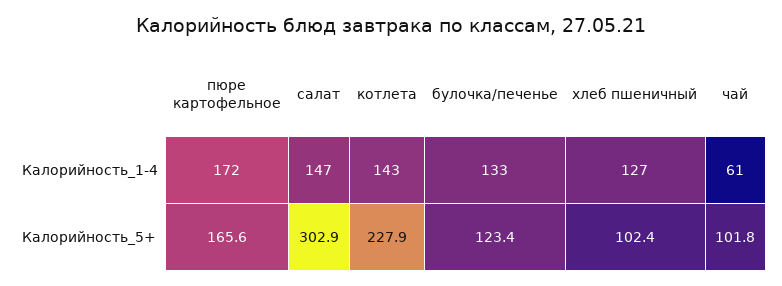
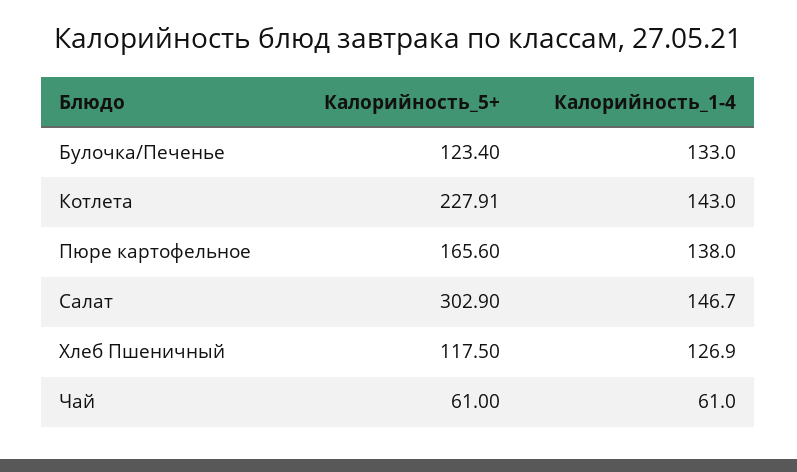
пюре картофельное, Калорийность_1-4: 172 -> 138
хлеб пшеничный, Калорийность_5+: 102.4 -> 117.5
чай, Калорийность_5+: 101.8 -> 61

